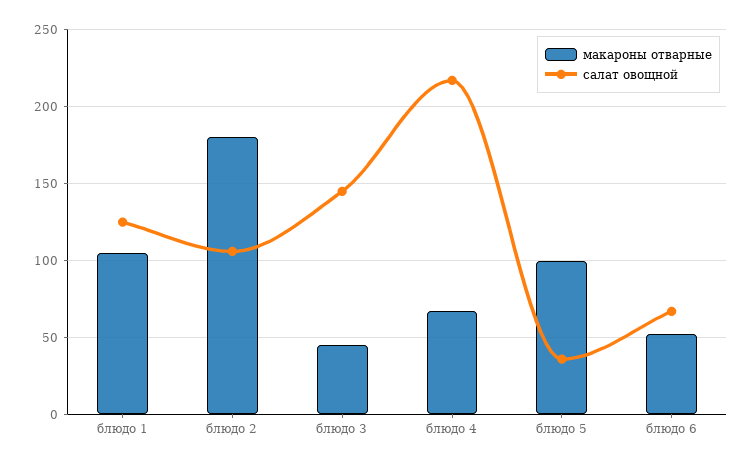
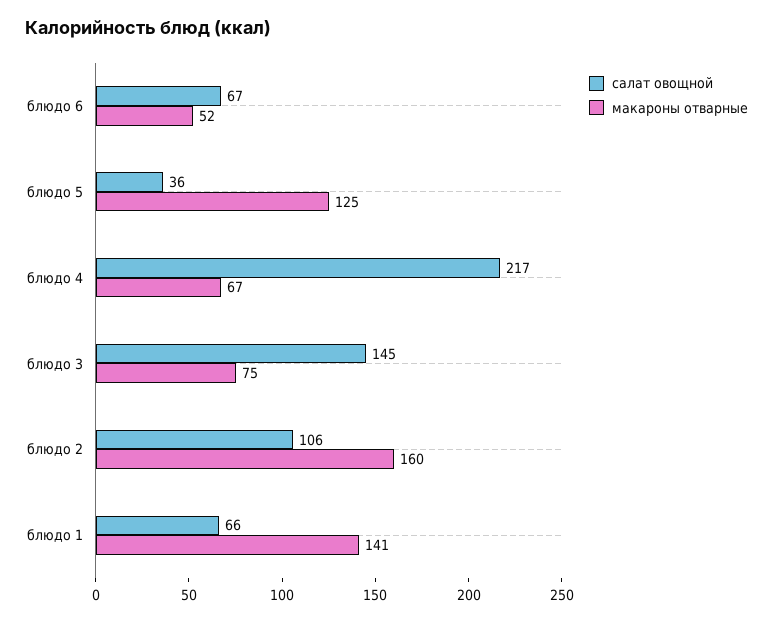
макароны отварные, блюдо 1: 105 -> 141
салат овощной, блюдо 1: 125 -> 66
макароны отварные, блюдо 2: 180 -> 160
макароны отварные, блюдо 3: 45 -> 75
макароны отварные, блюдо 5: 100 -> 125

